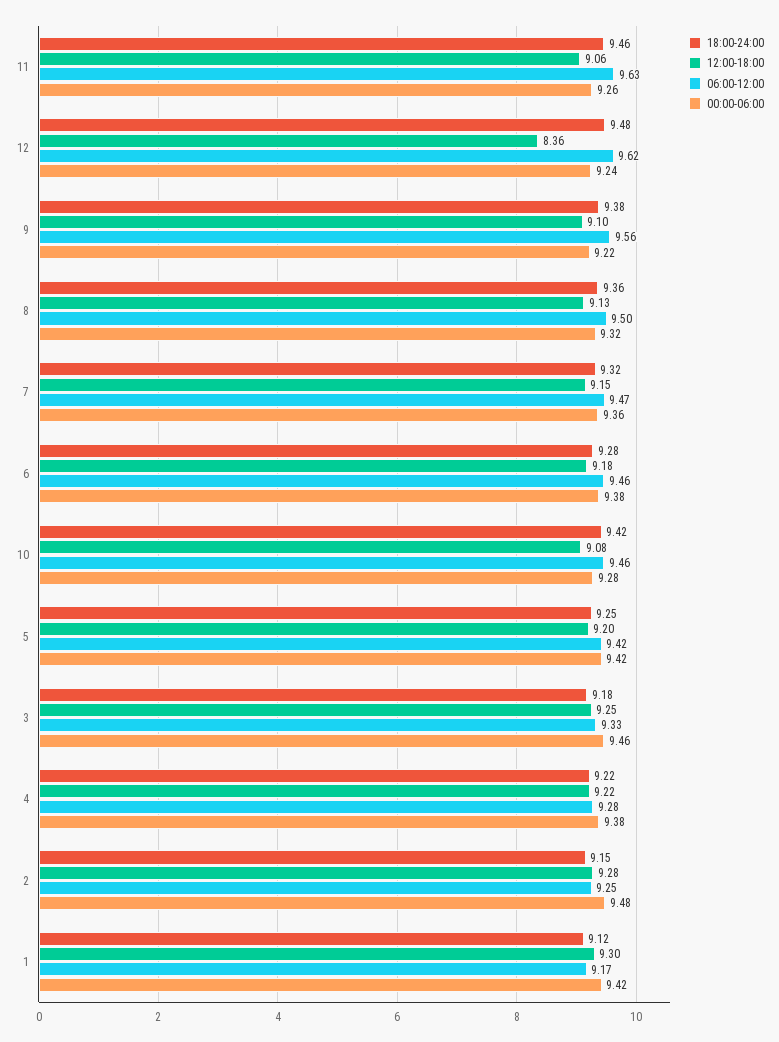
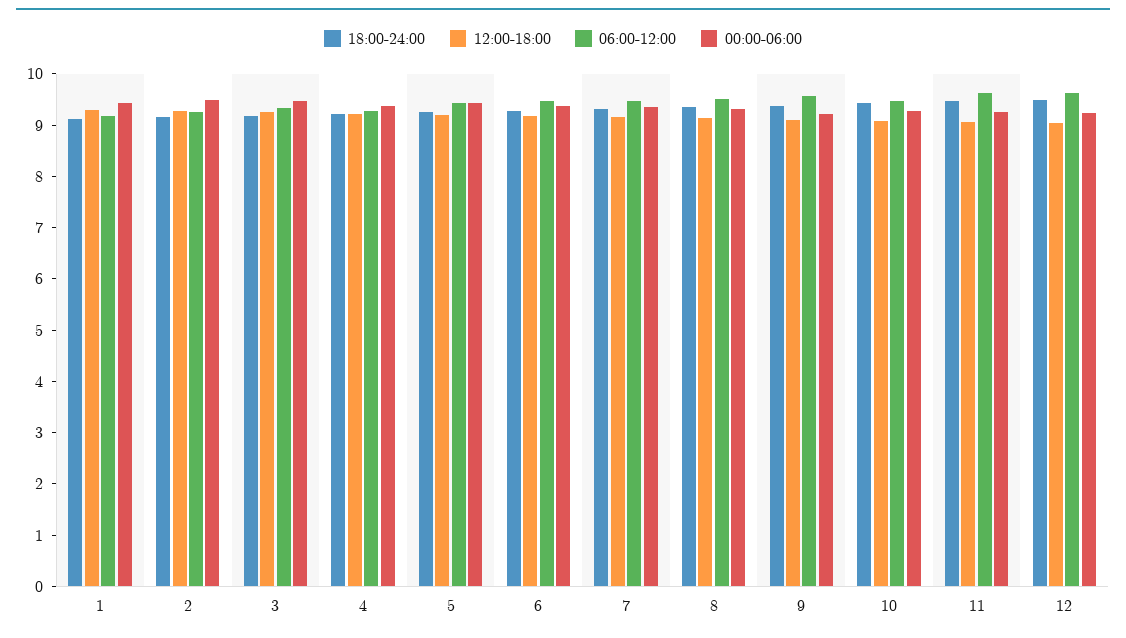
12:00-18:00, 12: 8.36 -> 9

